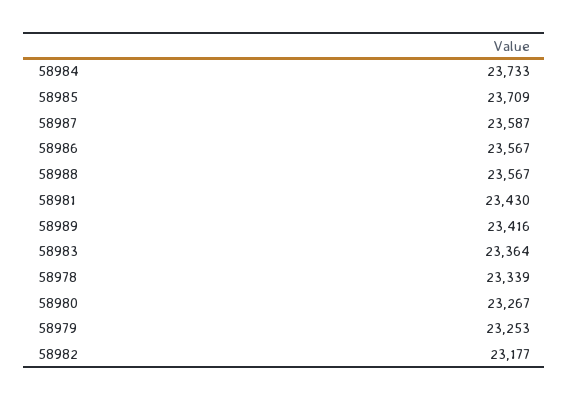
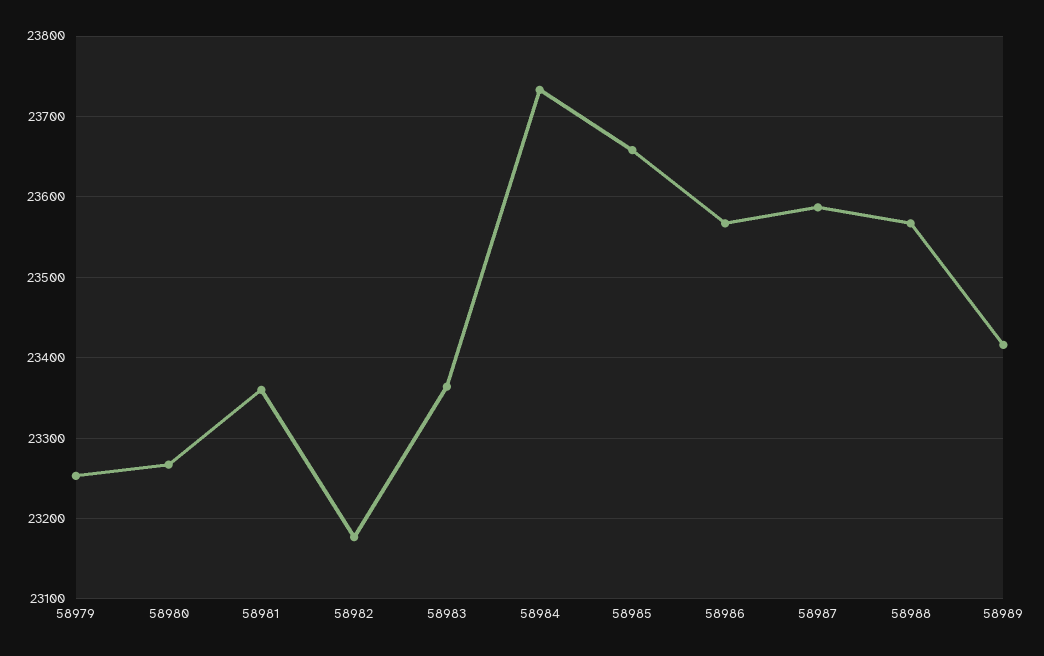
58985: 23709 -> 23660
58981: 23430 -> 23360
58978: 23339 -> none

